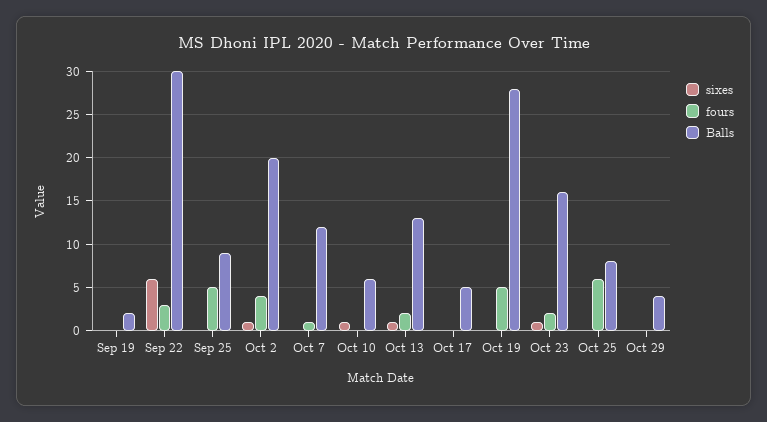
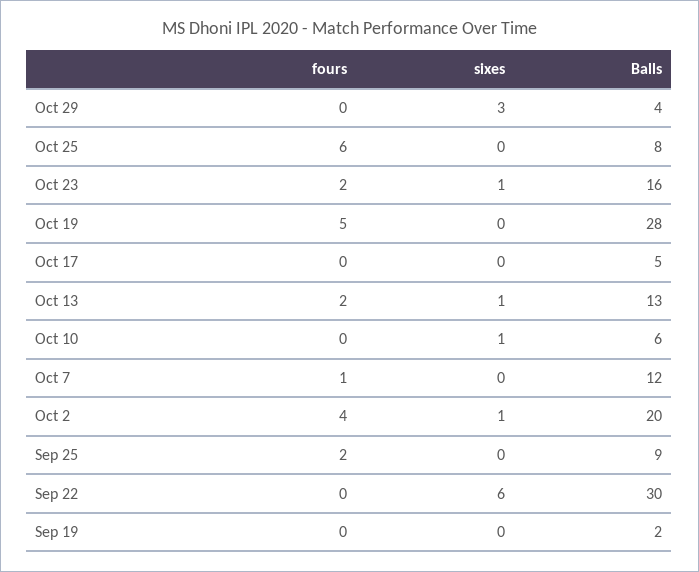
fours, Sep 22: 3 -> 0
fours, Sep 25: 5 -> 2
sixes, Oct 29: 0 -> 3

